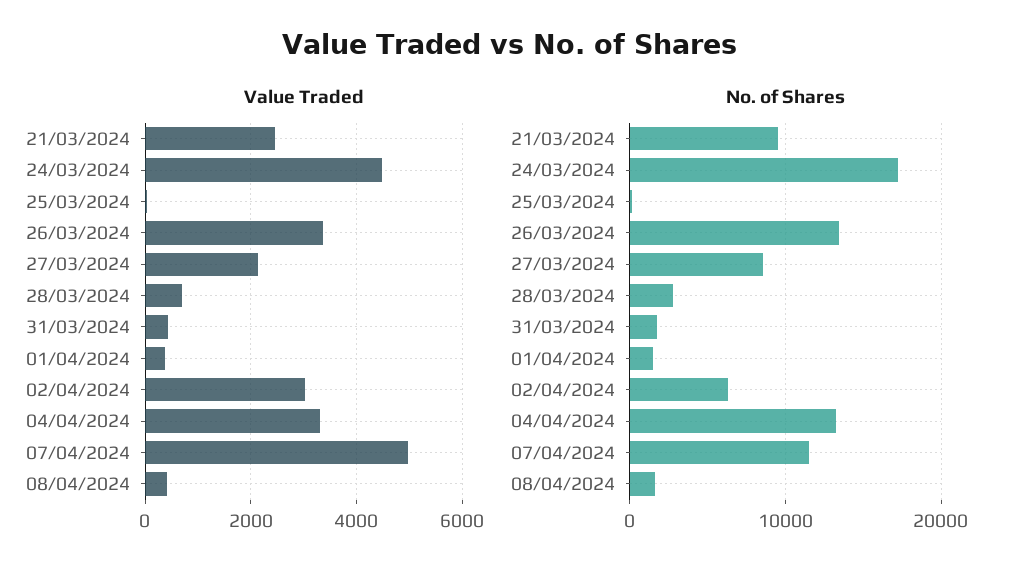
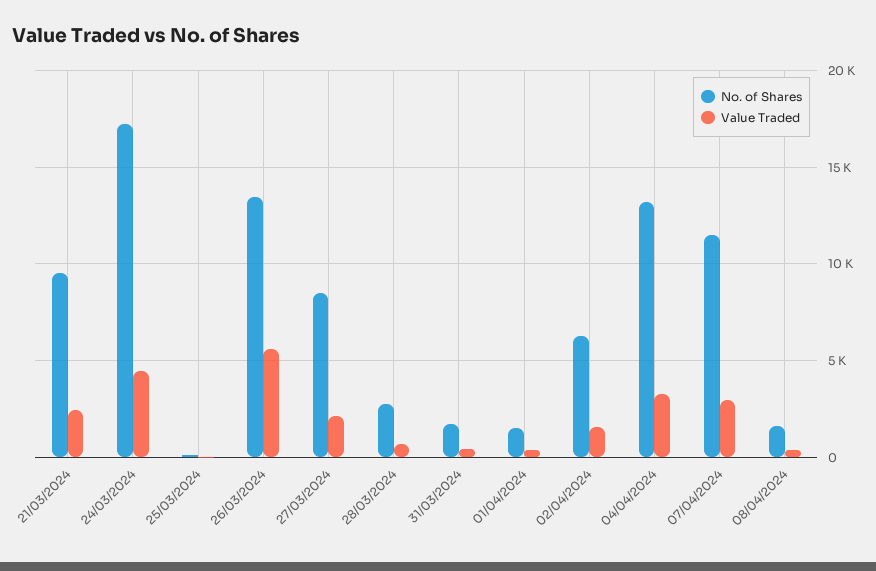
Value Traded, 26/03/2024: 3400 -> 5500
Value Traded, 02/04/2024: 3000 -> 1500
Value Traded, 07/04/2024: 5000 -> 3000

